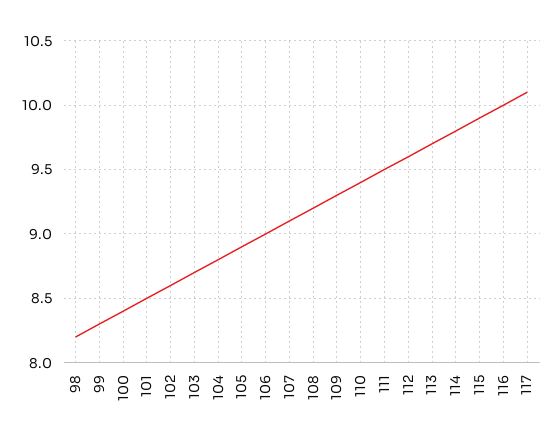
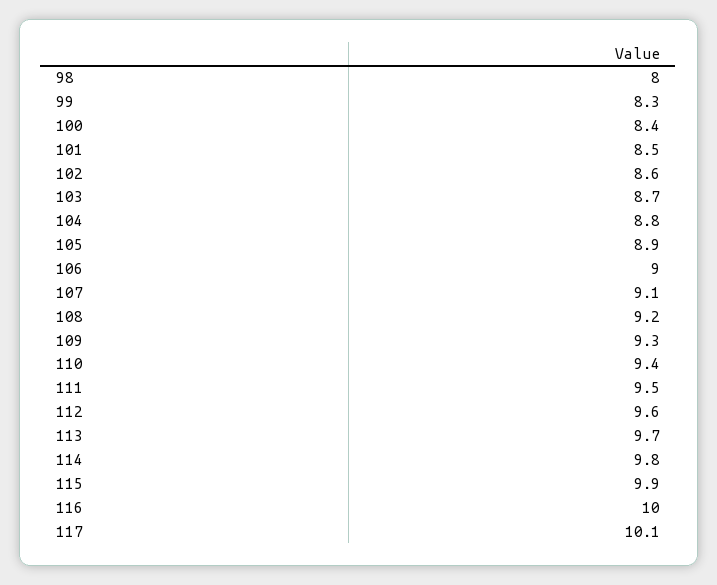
98: 8.2 -> 8

